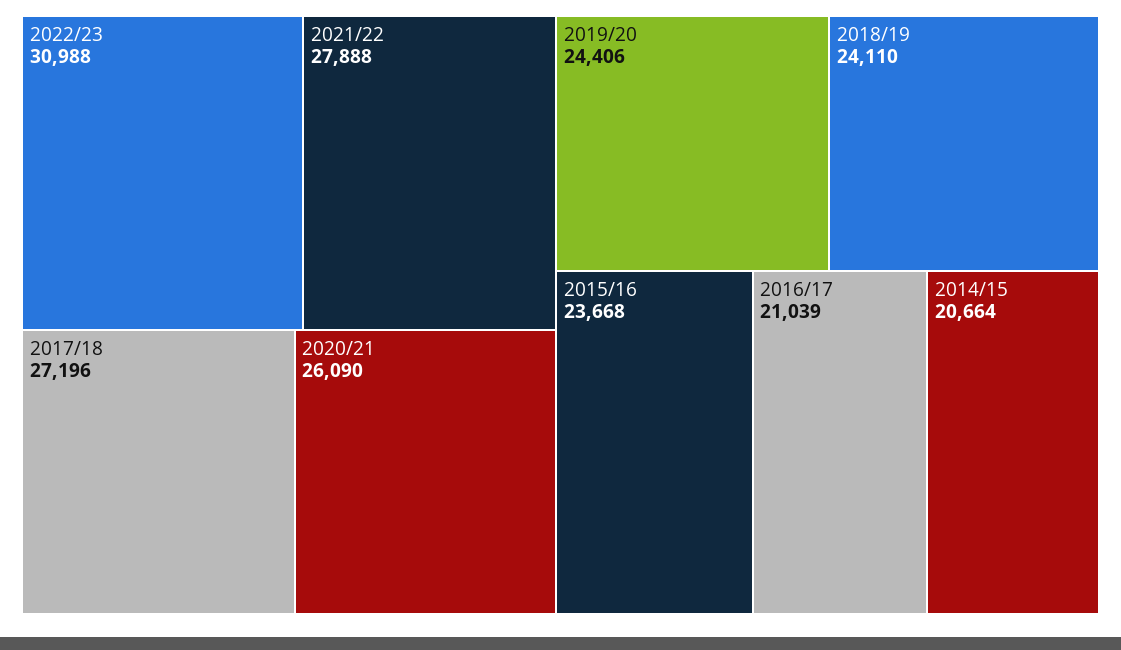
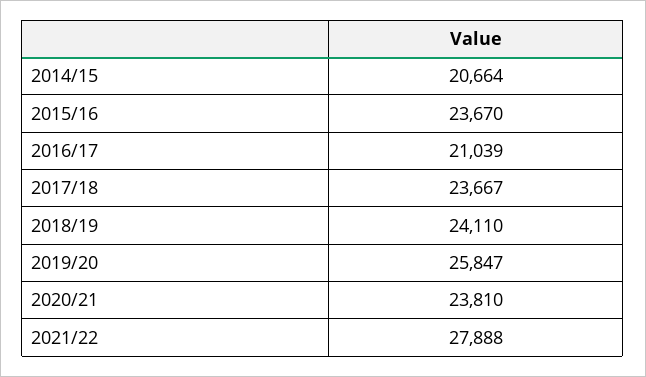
2022/23: 30988 -> none
2017/18: 27196 -> 23667
2020/21: 26090 -> 23810
2019/20: 24406 -> 25847
2015/16: 23668 -> 23670

